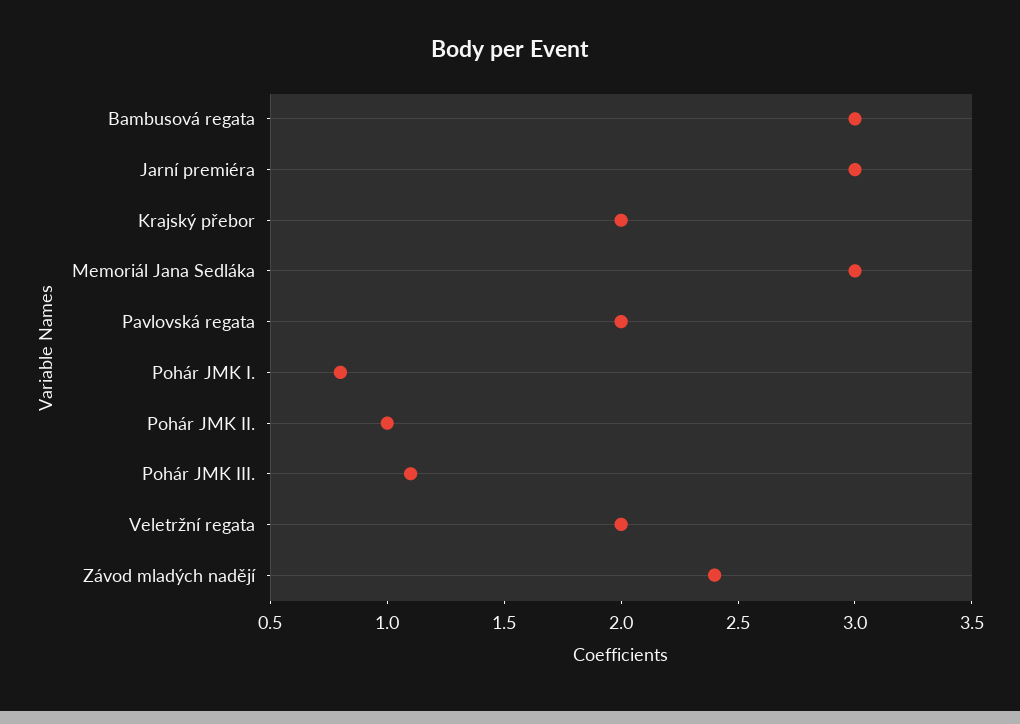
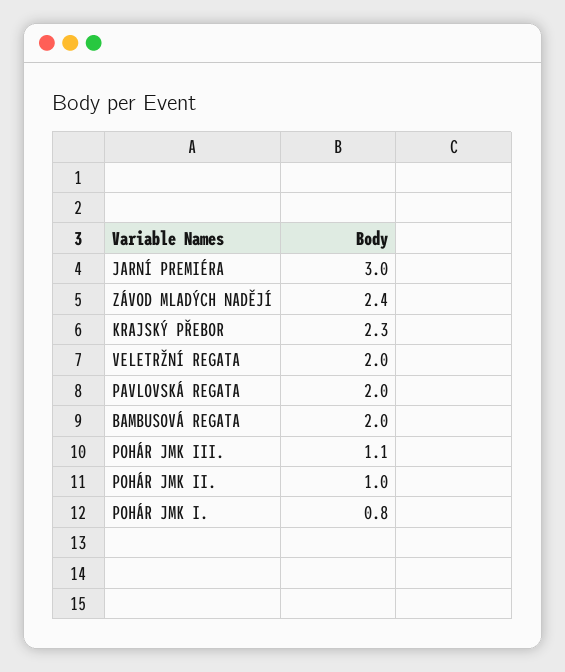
Bambusová regata: 3 -> 2
Krajský přebor: 2 -> 2.3
Memoriál Jana Sedláka: 3 -> none

